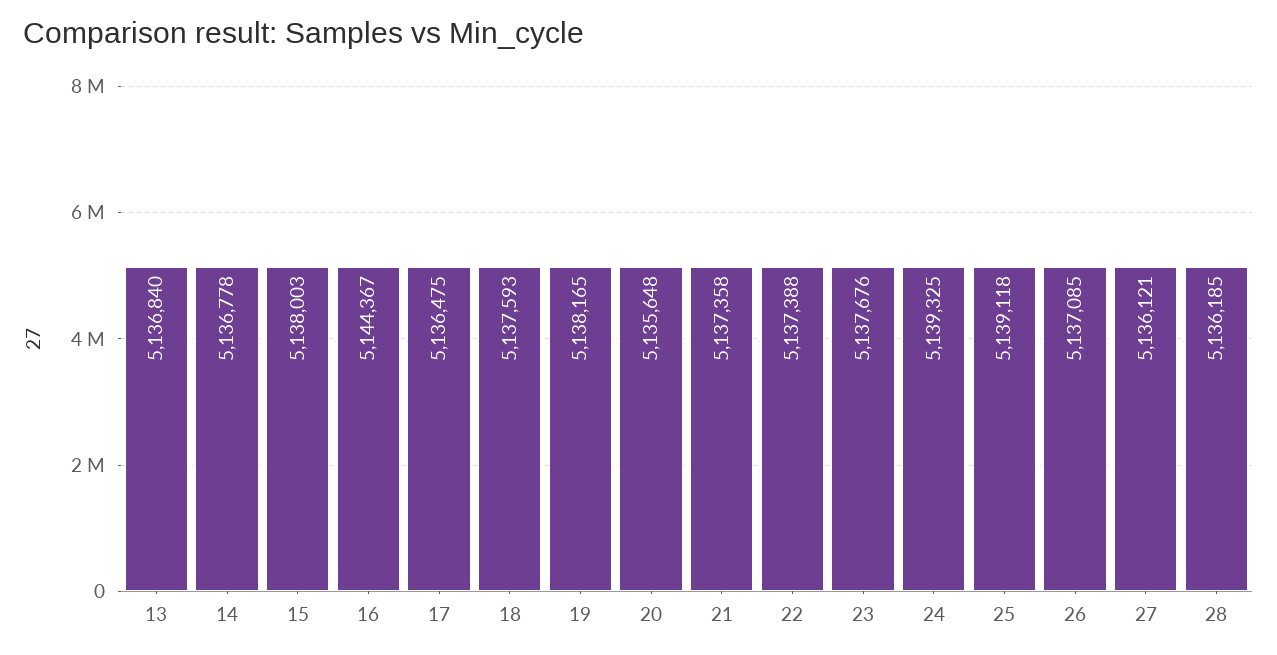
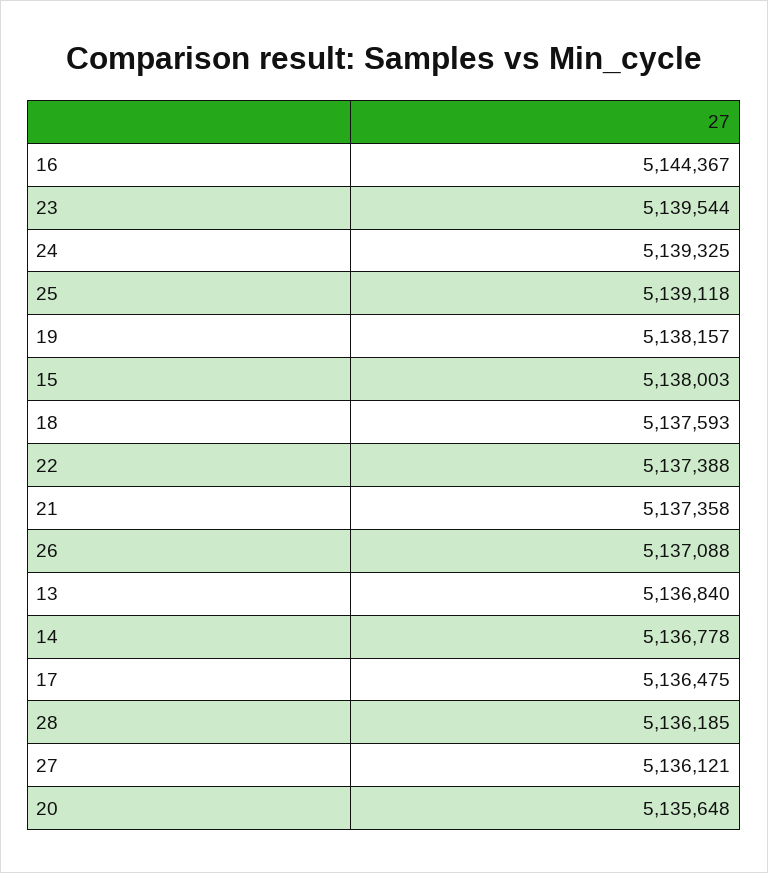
19: 5138165 -> 5138157
23: 5137676 -> 5139544
26: 5137085 -> 5137088

